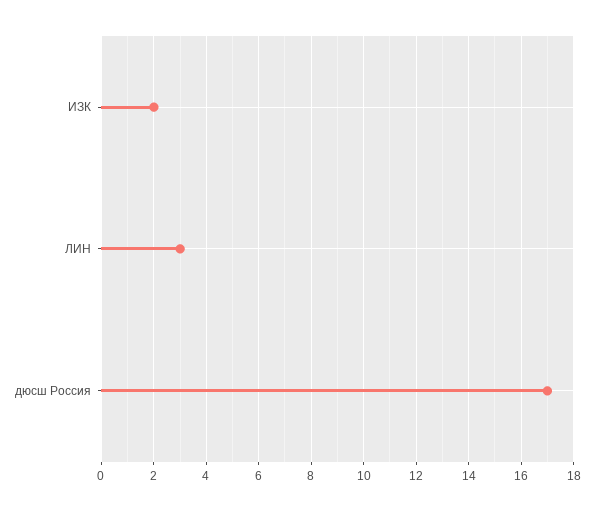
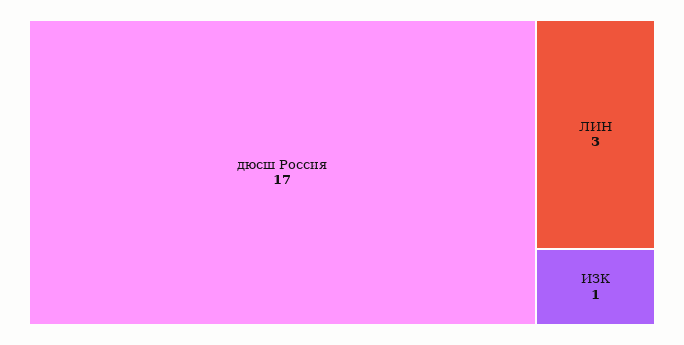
ИЗК: 2 -> 1

